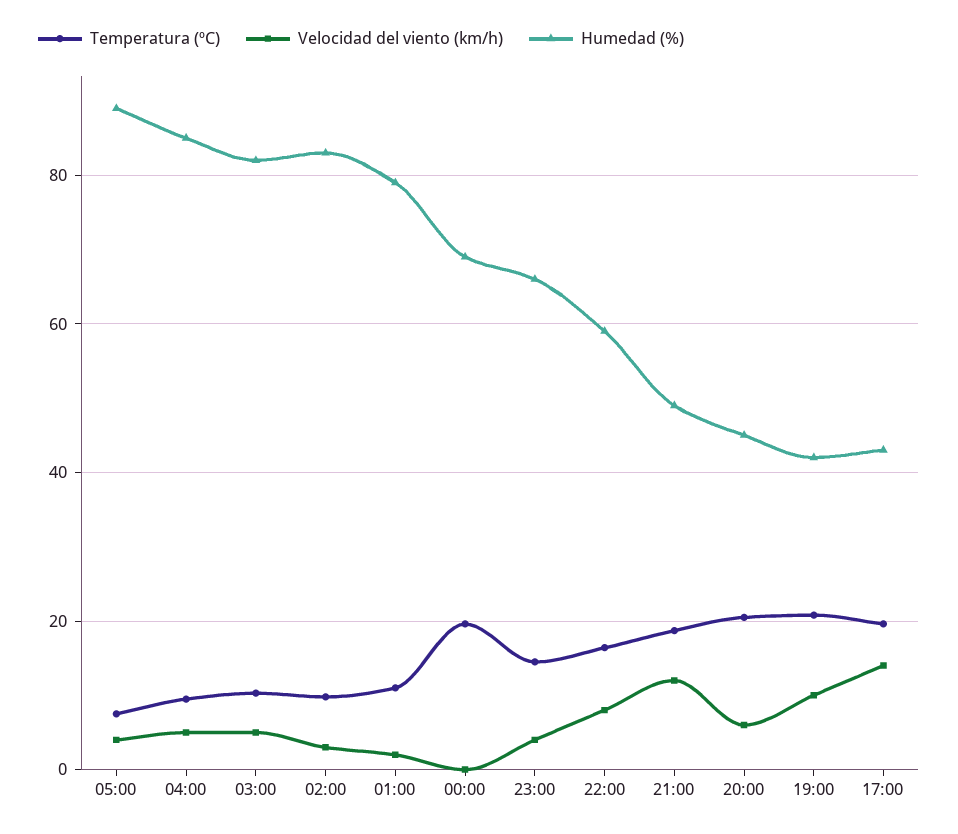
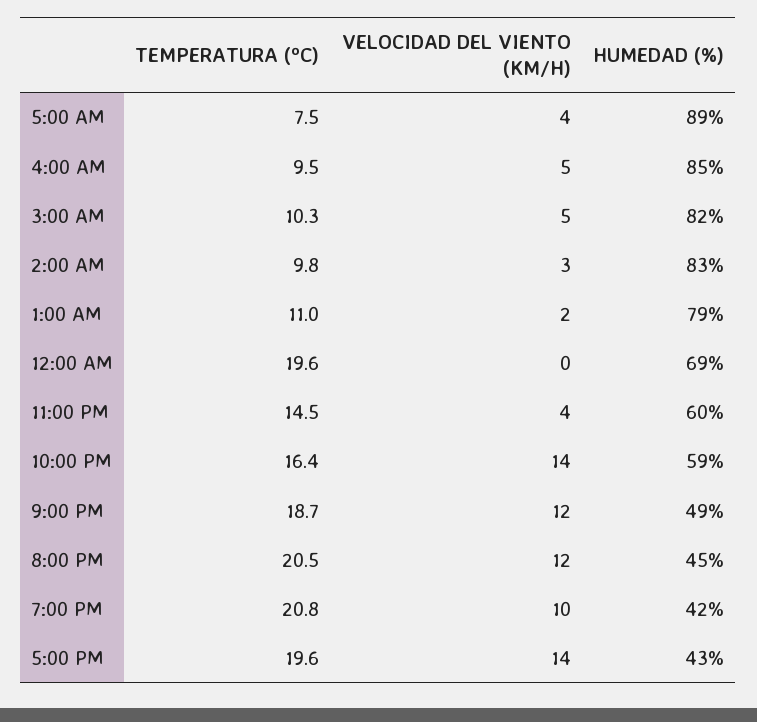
Humedad (%), 23:00: 66 -> 60
Velocidad del viento (km/h), 22:00: 8 -> 14
Velocidad del viento (km/h), 20:00: 6 -> 12

